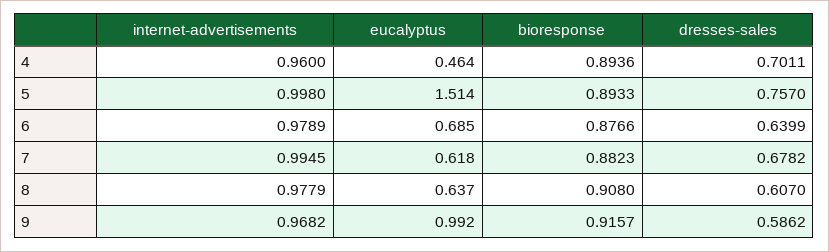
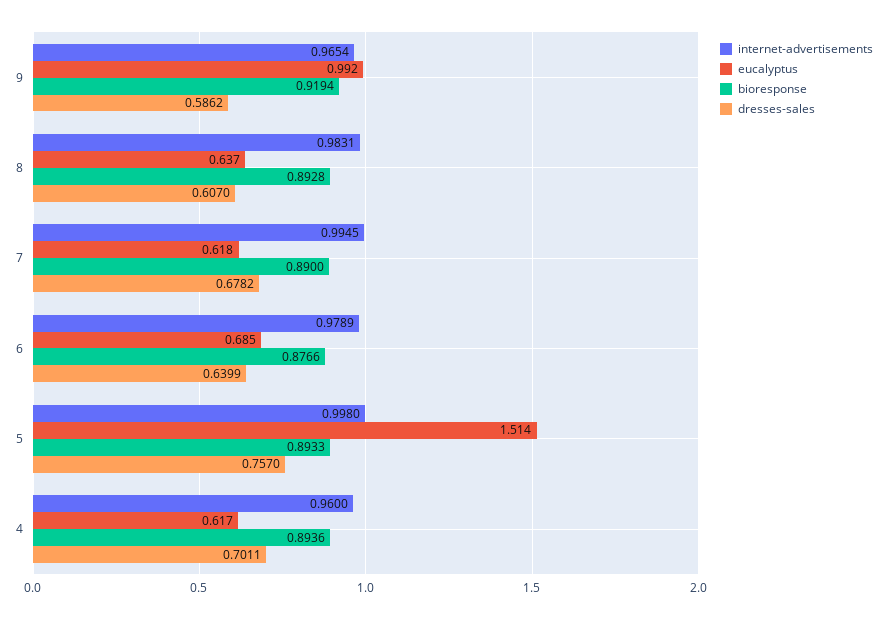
eucalyptus, 4: 0.464 -> 0.617
bioresponse, 7: 0.8823 -> 0.89
internet-advertisements, 8: 0.9779 -> 0.9831
bioresponse, 8: 0.908 -> 0.8928
internet-advertisements, 9: 0.9682 -> 0.9654
bioresponse, 9: 0.9157 -> 0.9194

